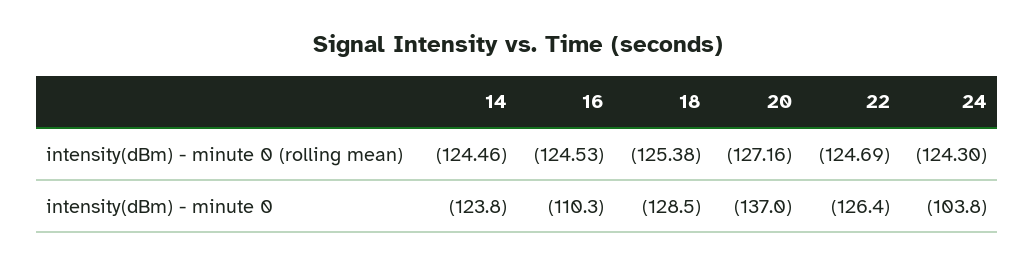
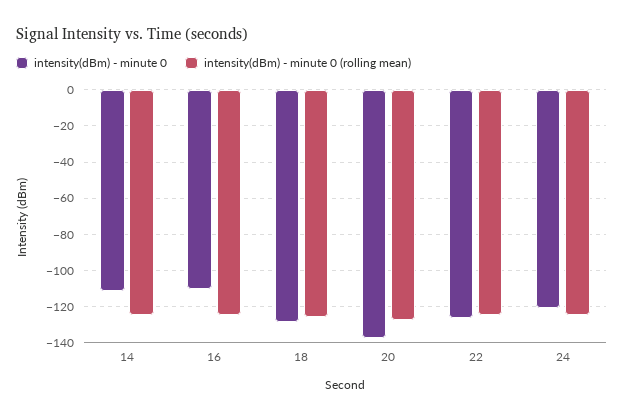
intensity(dBm) - minute 0, 14: -123.8 -> -110
intensity(dBm) - minute 0, 24: -103.8 -> -120

